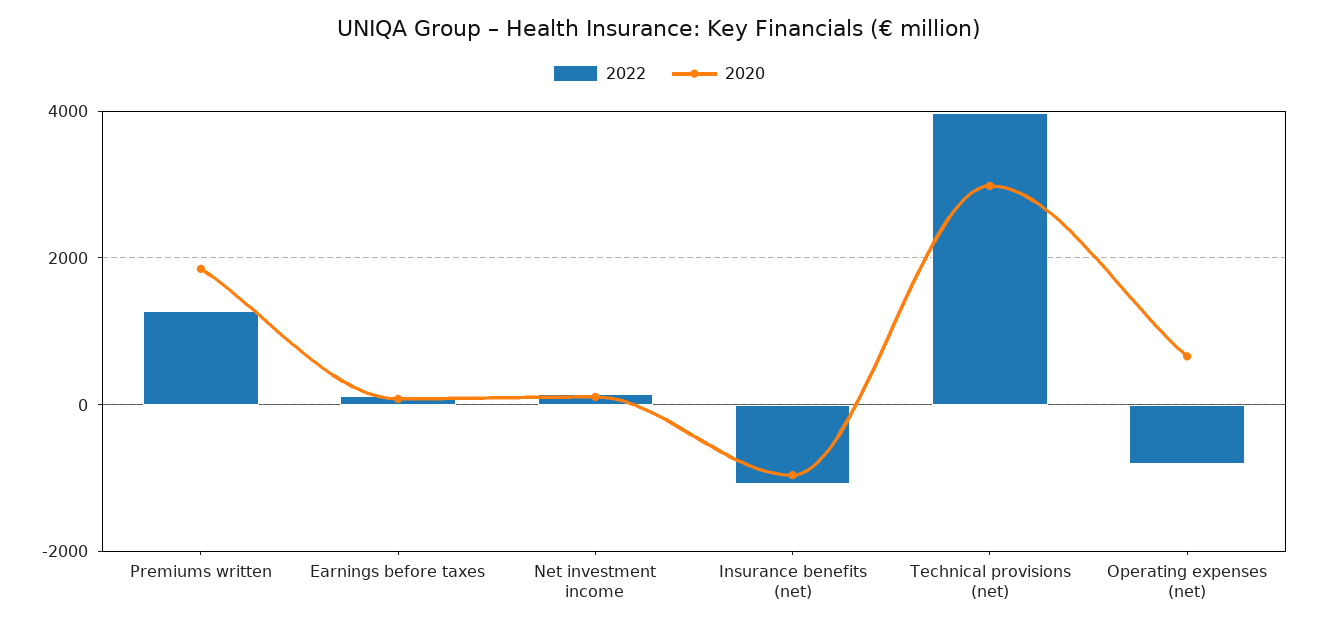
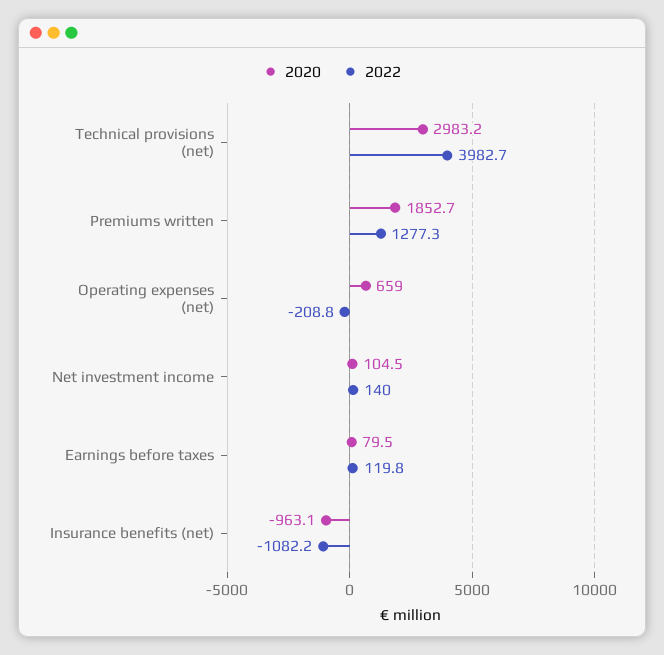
2022, Operating expenses (net): -800 -> -208.8

